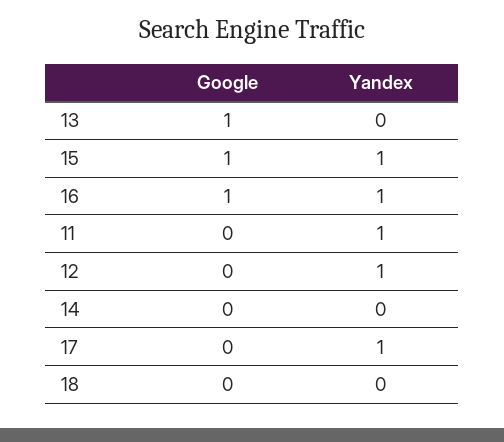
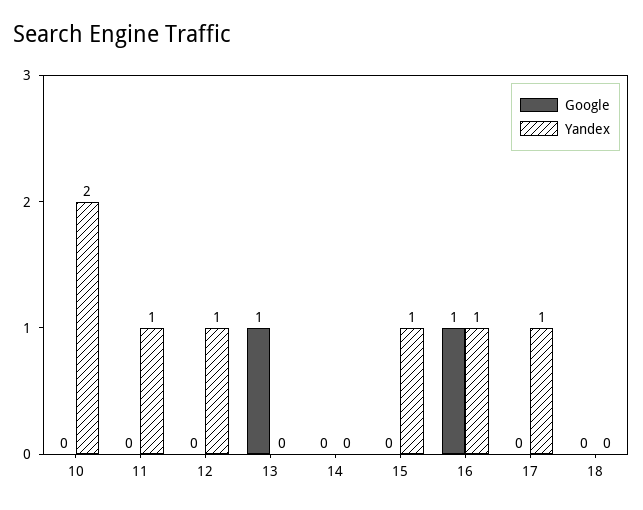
Google, 15: 1 -> 0
Google, 10: none -> 0
Yandex, 10: none -> 2

